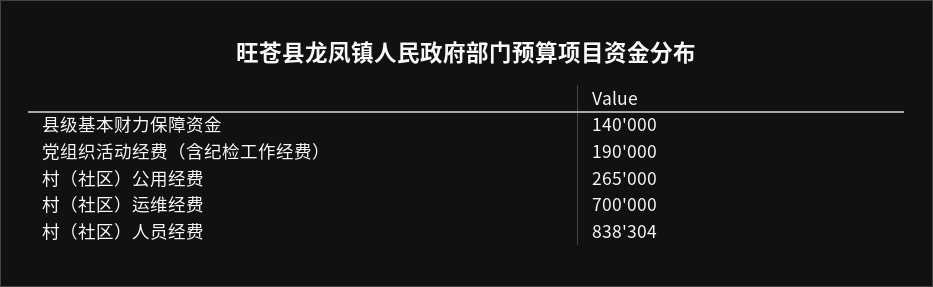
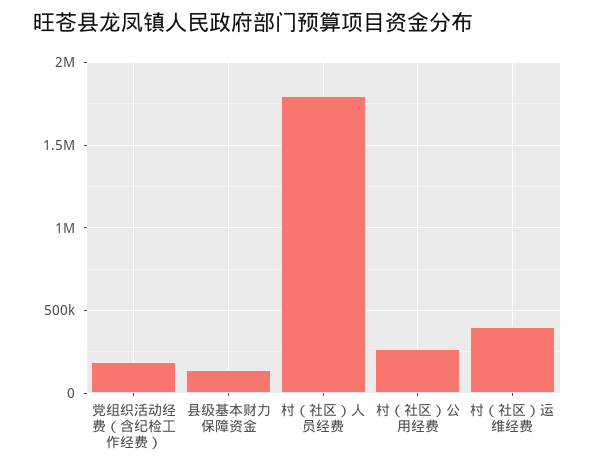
村（社区）运维经费: 700000 -> 400000
村（社区）人员经费: 838304 -> 1800000

